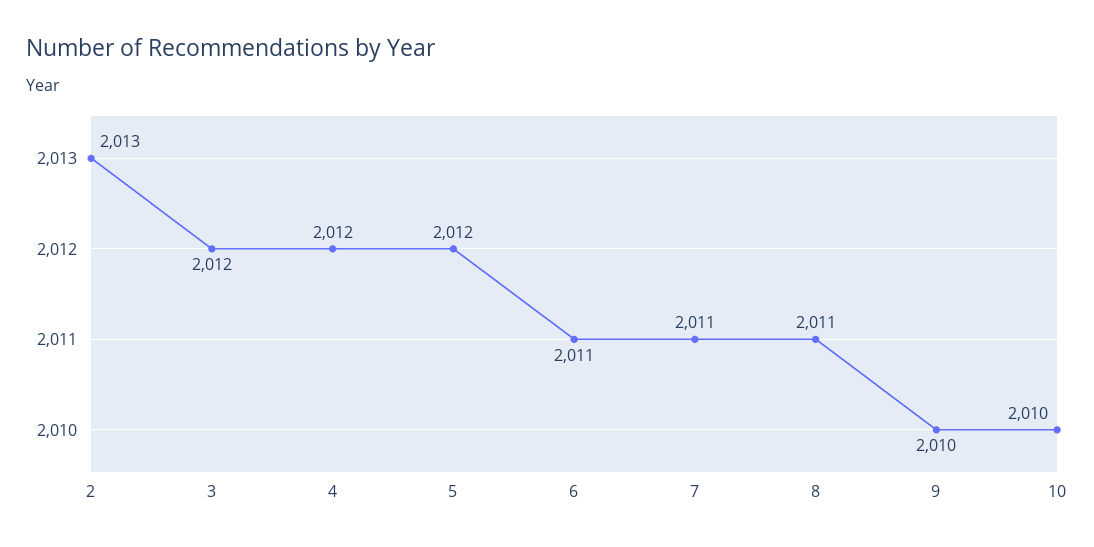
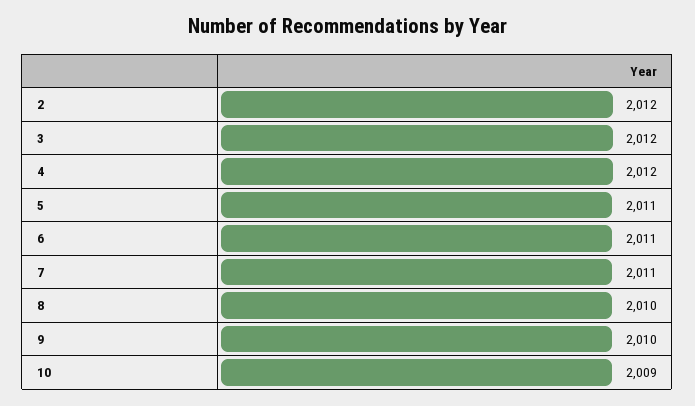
2: 2013 -> 2012
5: 2012 -> 2011
8: 2011 -> 2010
10: 2010 -> 2009

